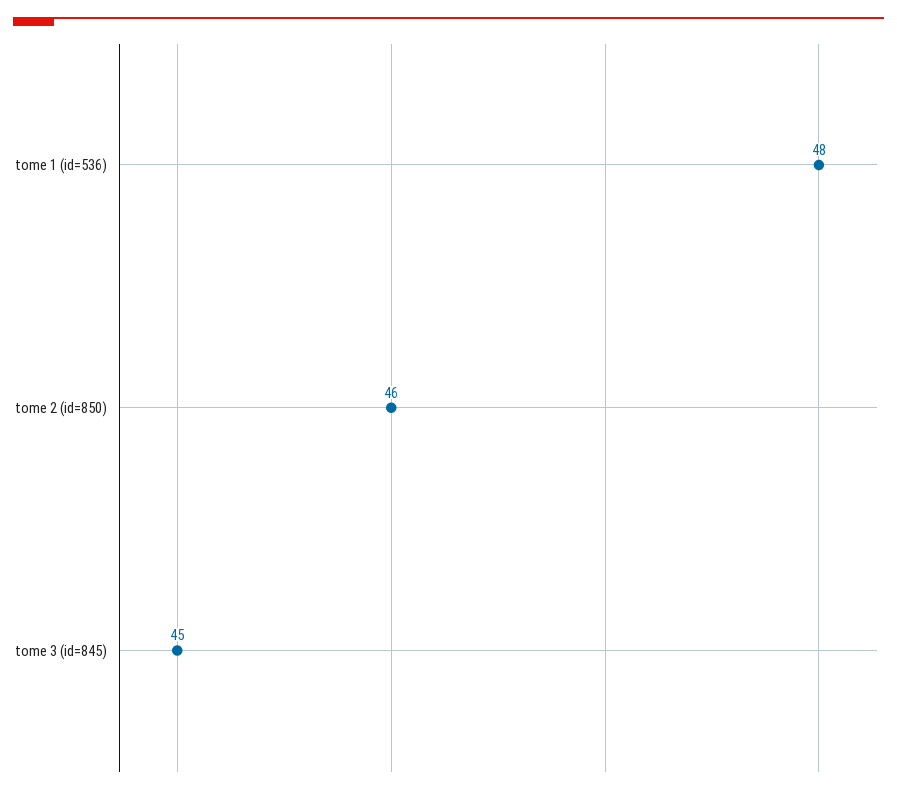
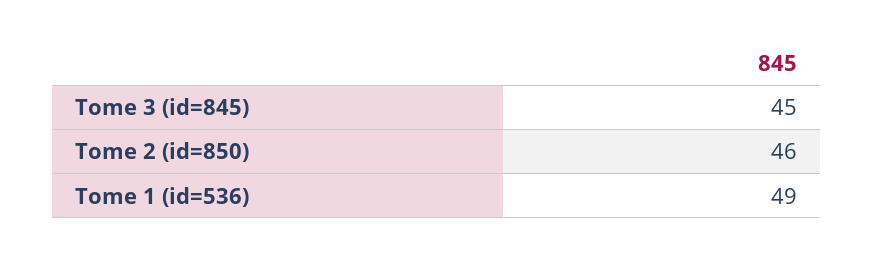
tome 1 (id=536): 48 -> 49

